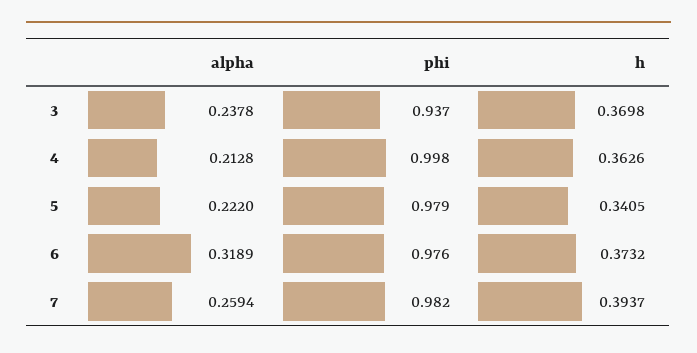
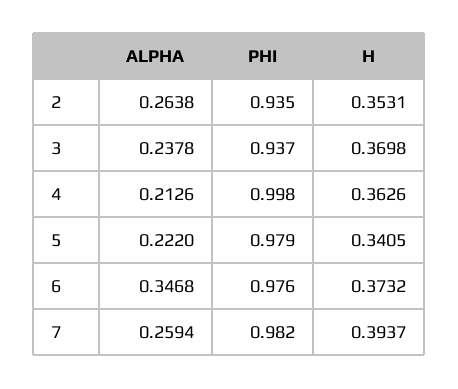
alpha, 4: 0.2128 -> 0.2126
alpha, 6: 0.3189 -> 0.3468
alpha, 2: none -> 0.2638
phi, 2: none -> 0.935
h, 2: none -> 0.3531

